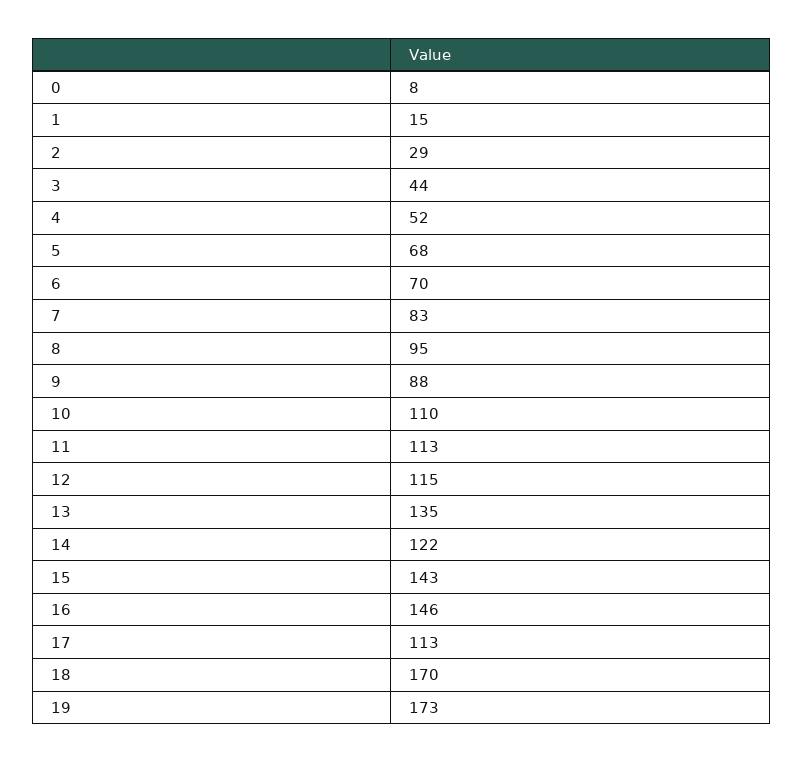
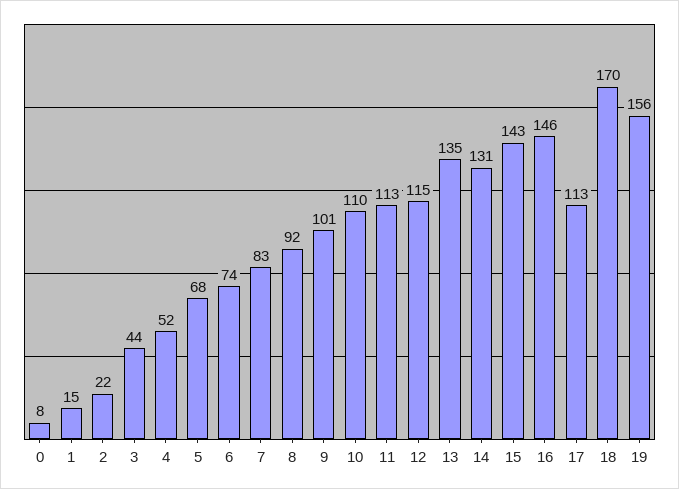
2: 29 -> 22
6: 70 -> 74
8: 95 -> 92
9: 88 -> 101
14: 122 -> 131
19: 173 -> 156

